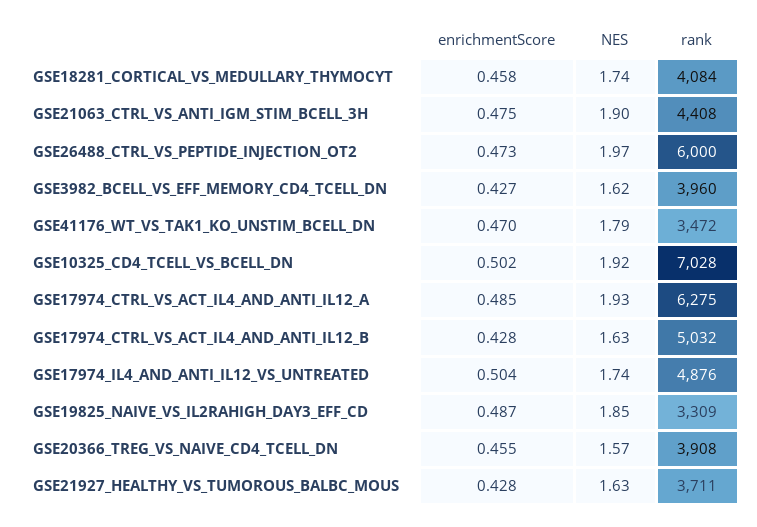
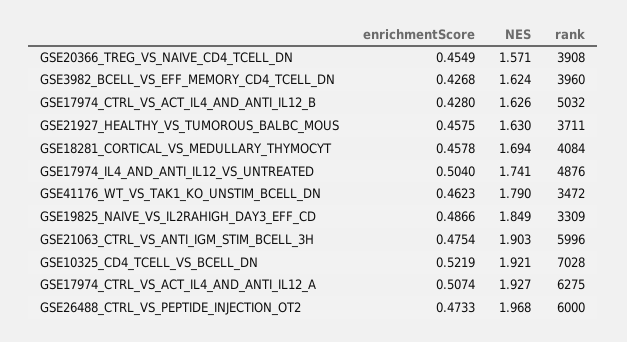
NES, GSE18281_CORTICAL_VS_MEDULLARY_THYMOCYT: 1.74 -> 1.694
rank, GSE21063_CTRL_VS_ANTI_IGM_STIM_BCELL_3H: 4408 -> 5996
enrichmentScore, GSE41176_WT_VS_TAK1_KO_UNSTIM_BCELL_DN: 0.47 -> 0.4623
enrichmentScore, GSE10325_CD4_TCELL_VS_BCELL_DN: 0.502 -> 0.5219
enrichmentScore, GSE17974_CTRL_VS_ACT_IL4_AND_ANTI_IL12_A: 0.485 -> 0.5074
enrichmentScore, GSE21927_HEALTHY_VS_TUMOROUS_BALBC_MOUS: 0.428 -> 0.4575

